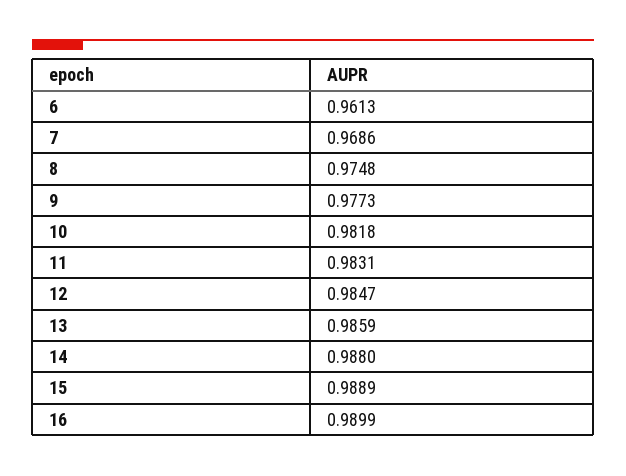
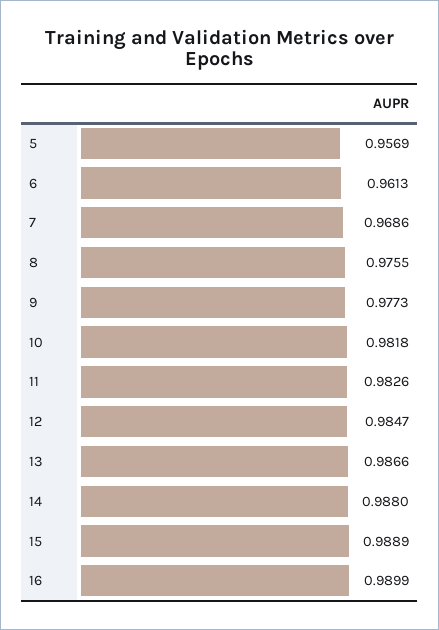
8: 0.9748 -> 0.9755
11: 0.9831 -> 0.9826
13: 0.9859 -> 0.9866
5: none -> 0.9569

